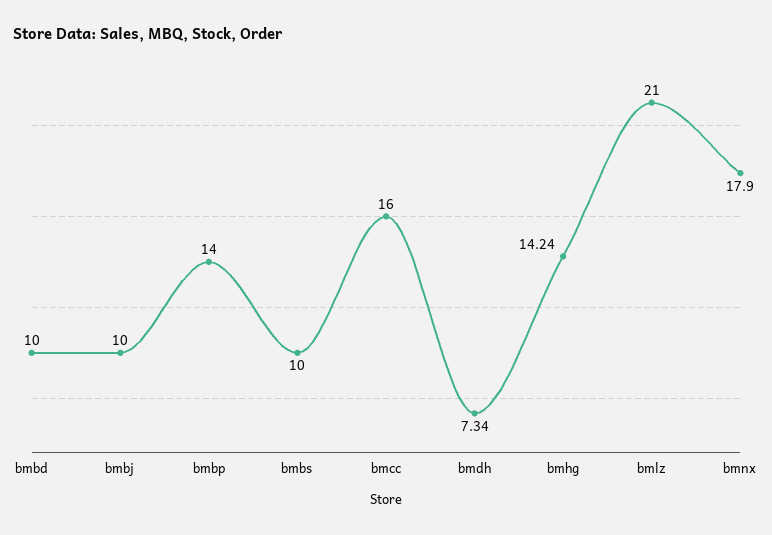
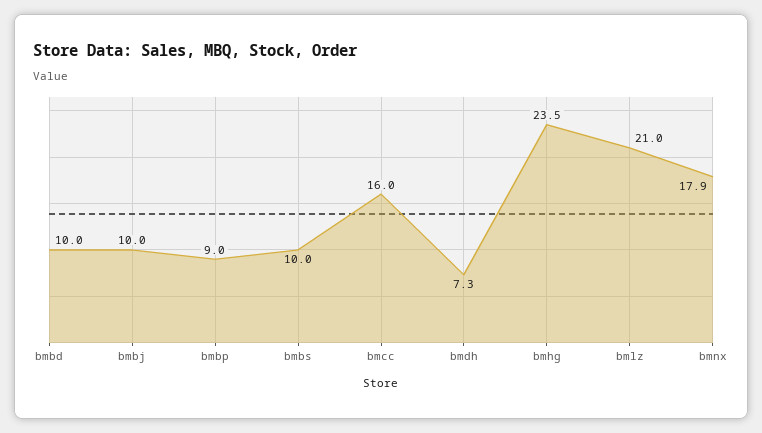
bmbp: 14 -> 9
bmhg: 14.24 -> 23.5

